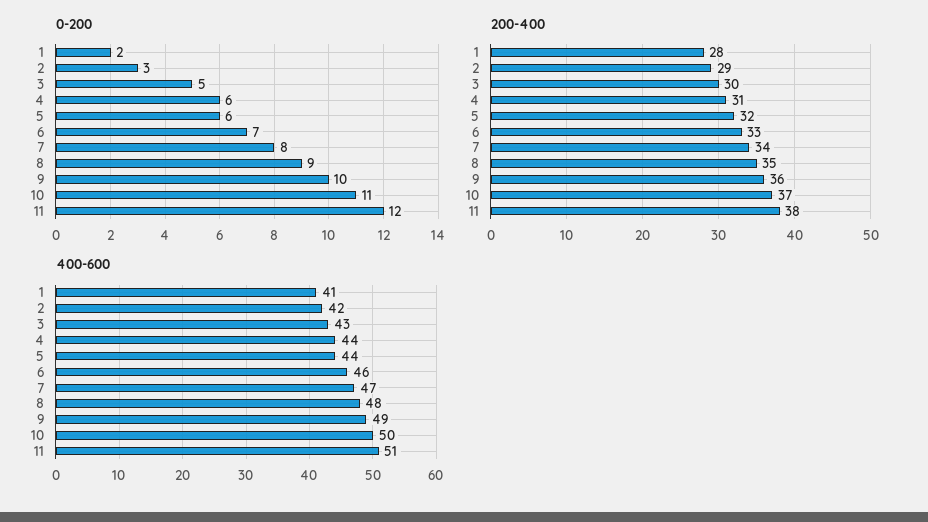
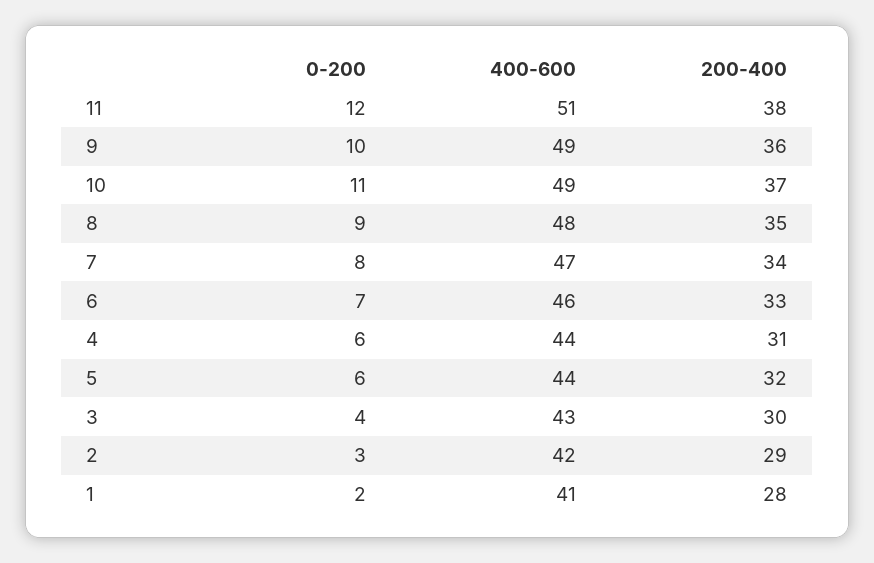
0-200, 3: 5 -> 4
400-600, 10: 50 -> 49

